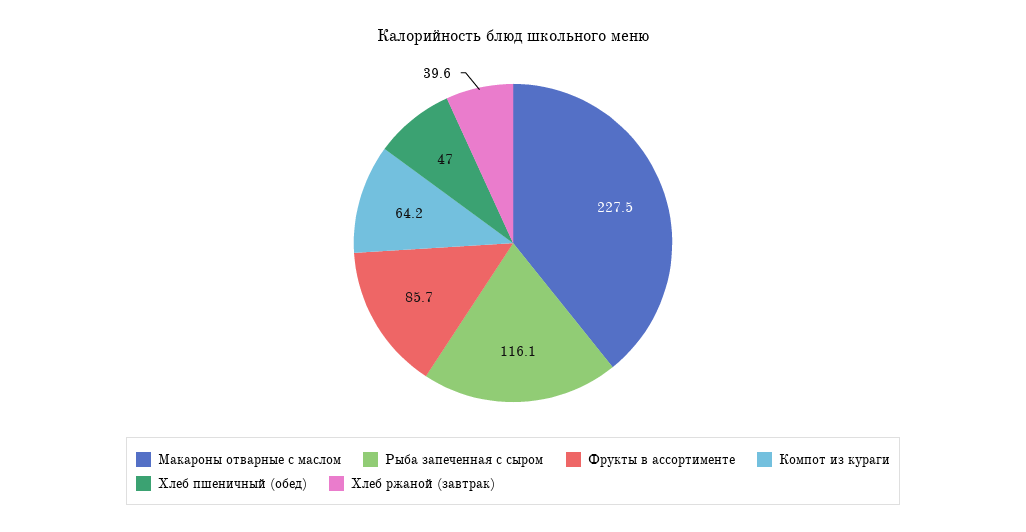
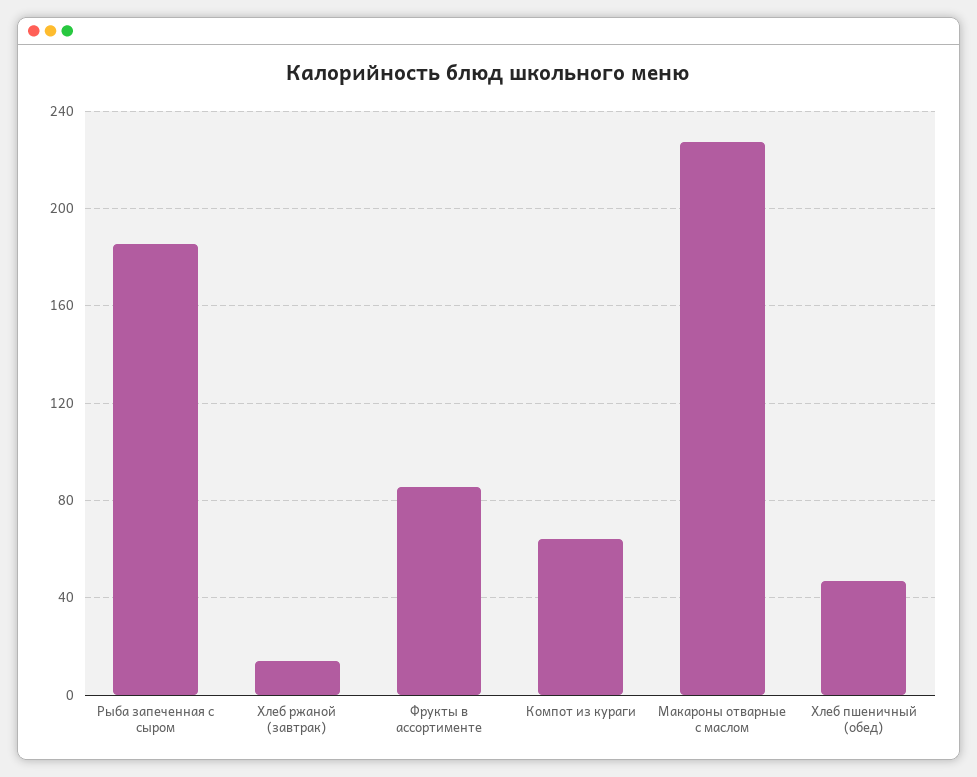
Рыба запеченная с сыром: 116.1 -> 185
Хлеб ржаной (завтрак): 39.6 -> 15

